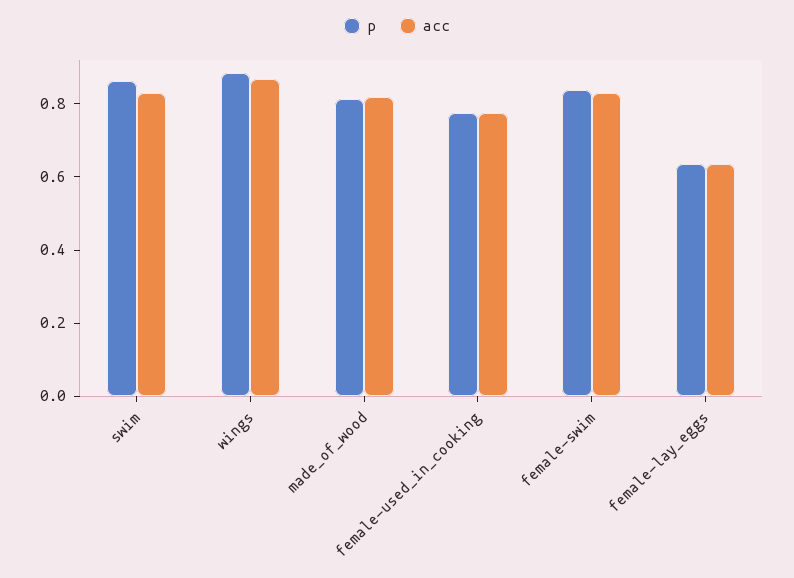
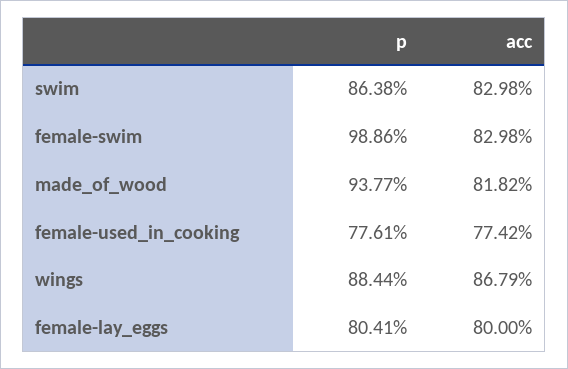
p, made_of_wood: 0.8 -> 0.9377
p, female-swim: 0.85 -> 0.9886
p, female-lay_eggs: 0.65 -> 0.8041
acc, female-lay_eggs: 0.65 -> 0.8

